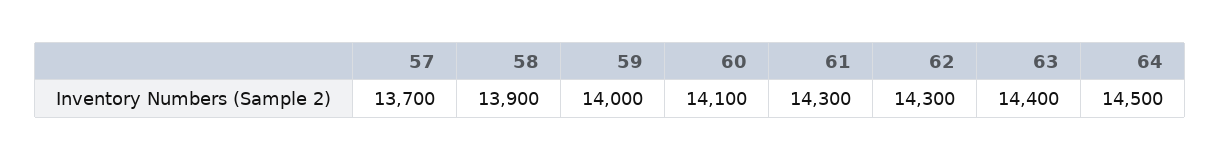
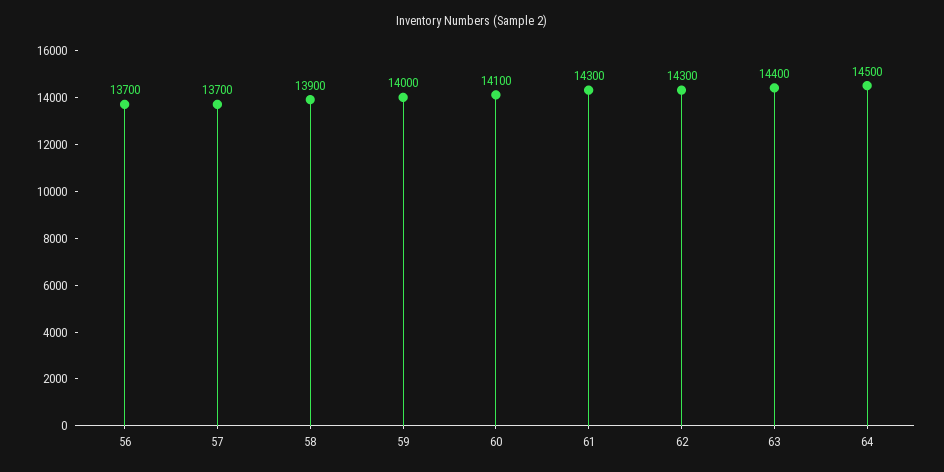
56: none -> 13700

